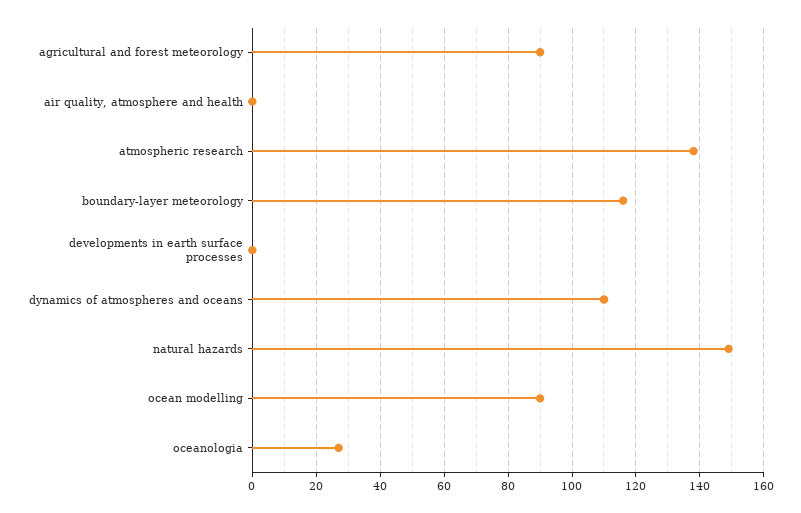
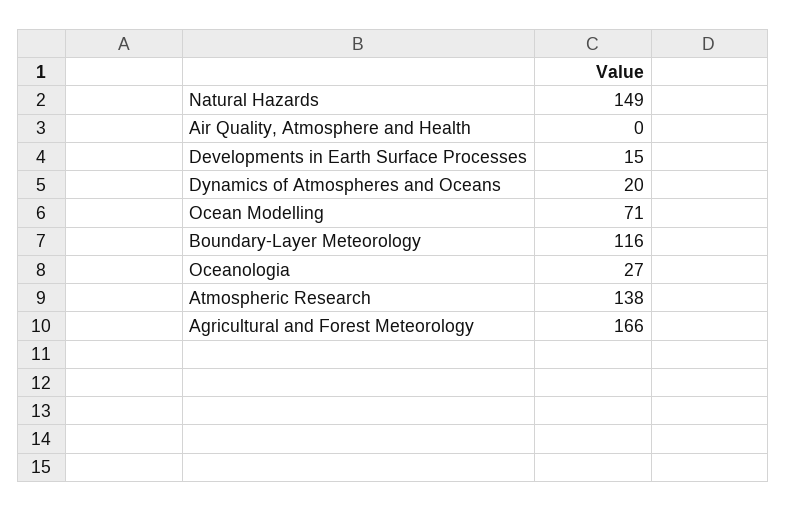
agricultural and forest meteorology: 90 -> 166
developments in earth surface processes: 0 -> 15
dynamics of atmospheres and oceans: 110 -> 20
ocean modelling: 90 -> 71

